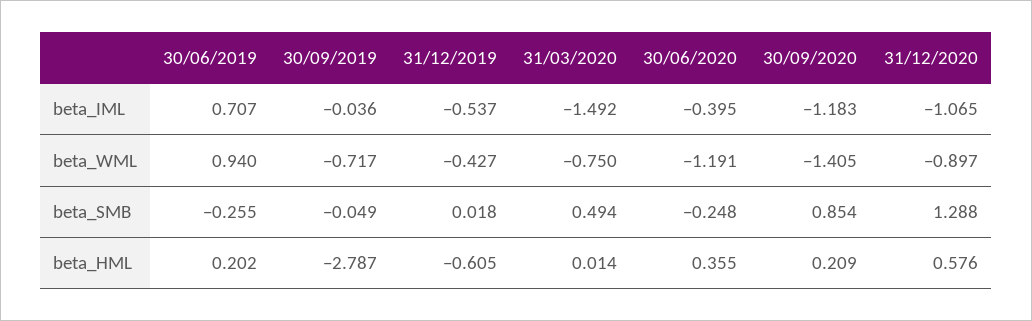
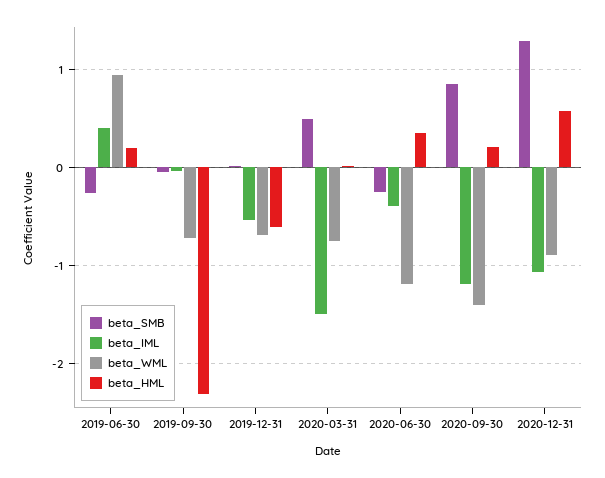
beta_IML, 30/06/2019: 0.707 -> 0.4
beta_WML, 31/12/2019: -0.427 -> -0.7
beta_HML, 30/09/2019: -2.787 -> -2.3

